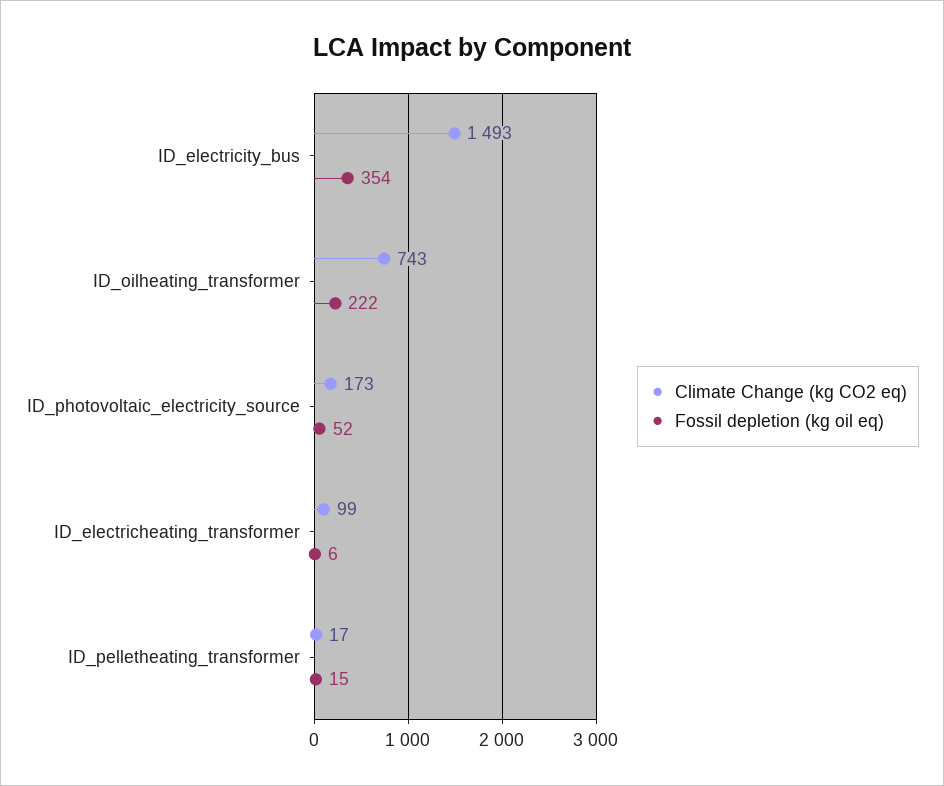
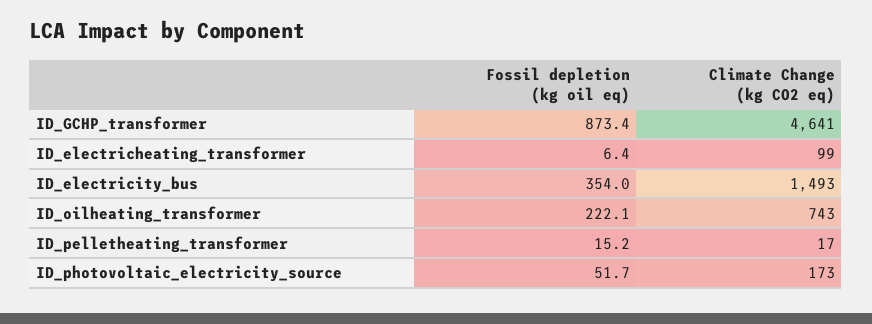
Fossil depletion (kg oil eq), ID_GCHP_transformer: none -> 873.4
Climate Change (kg CO2 eq), ID_GCHP_transformer: none -> 4641

